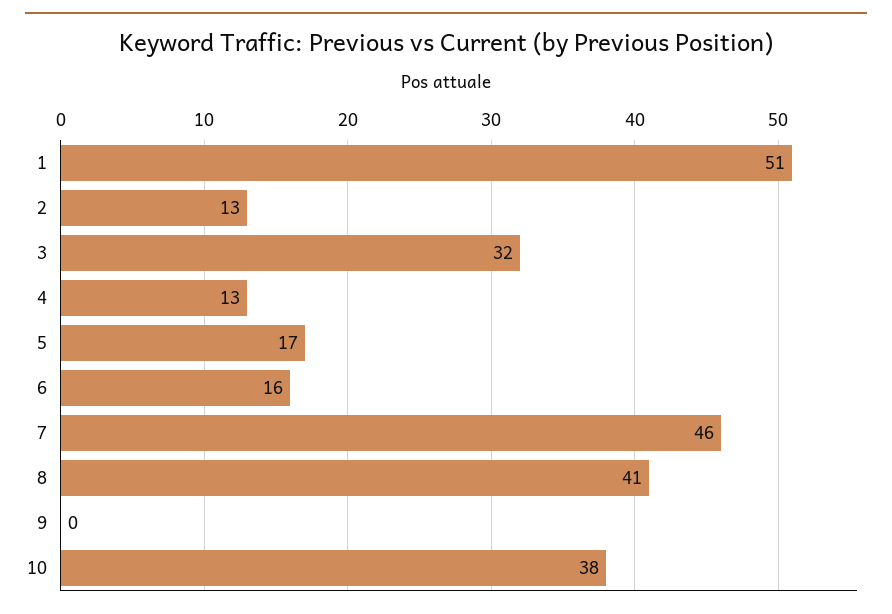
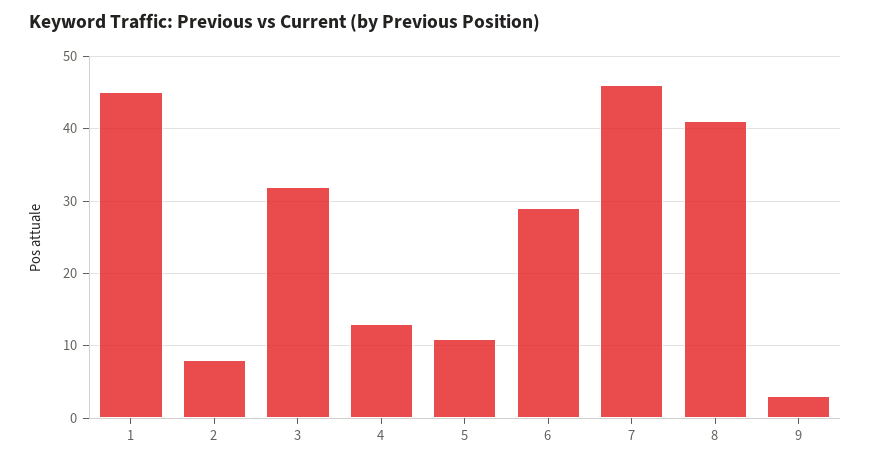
1: 51 -> 45
2: 13 -> 8
5: 17 -> 11
6: 16 -> 29
9: 0 -> 3
10: 38 -> none

